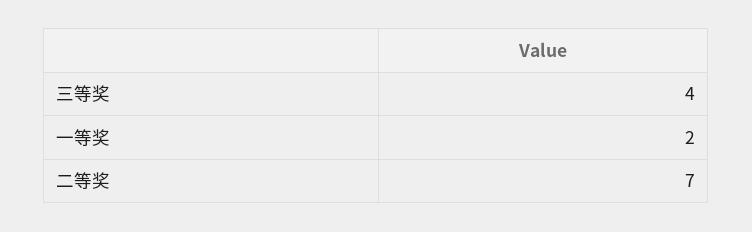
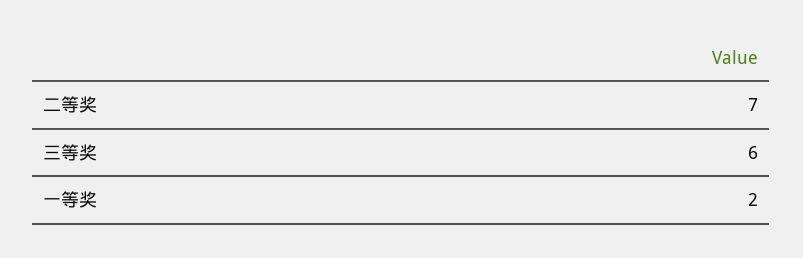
三等奖: 4 -> 6

